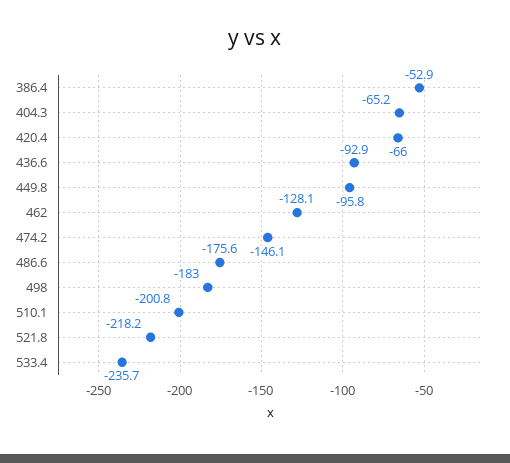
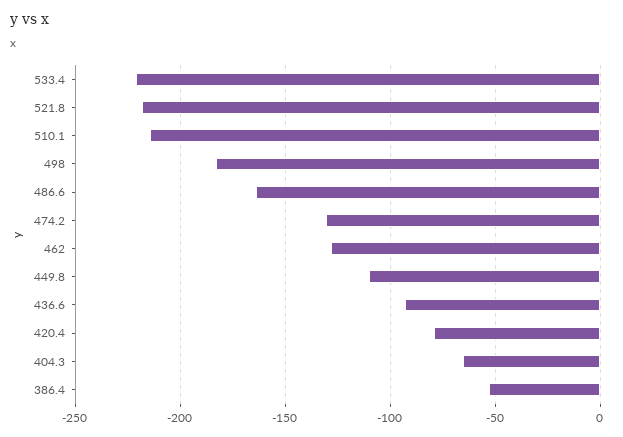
420.4: -66 -> -80
449.8: -95.8 -> -110
474.2: -146.1 -> -130
486.6: -175.6 -> -165
510.1: -200.8 -> -215
533.4: -235.7 -> -220

